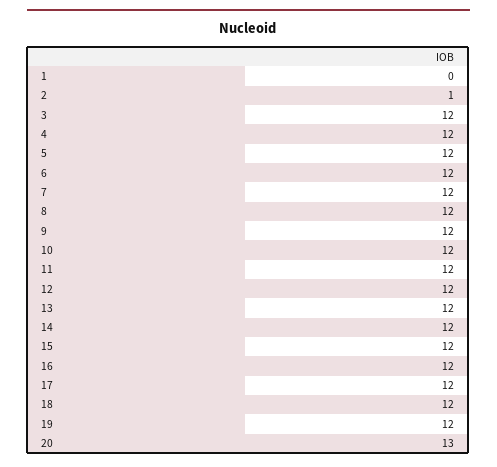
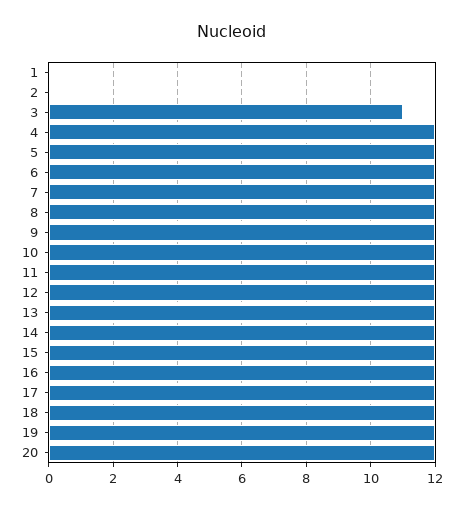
2: 1 -> 0
3: 12 -> 11
20: 13 -> 12

